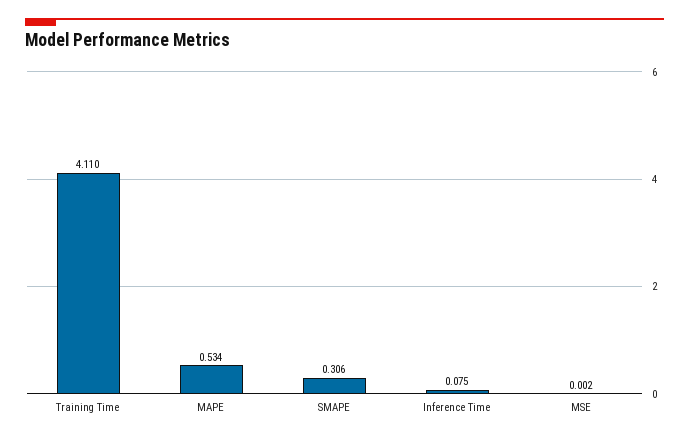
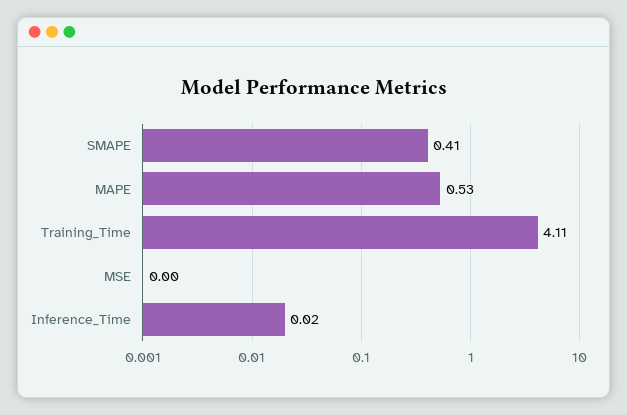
SMAPE: 0.306 -> 0.41
Inference Time: 0.075 -> 0.02

